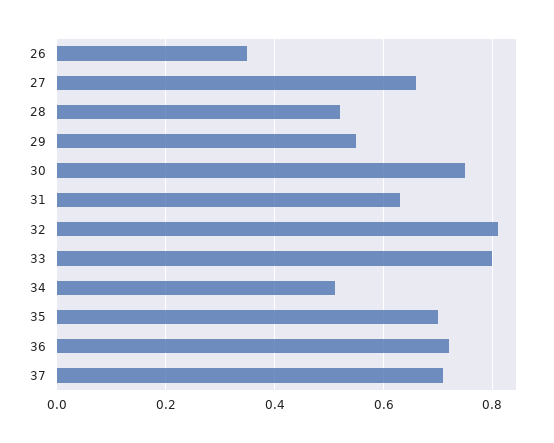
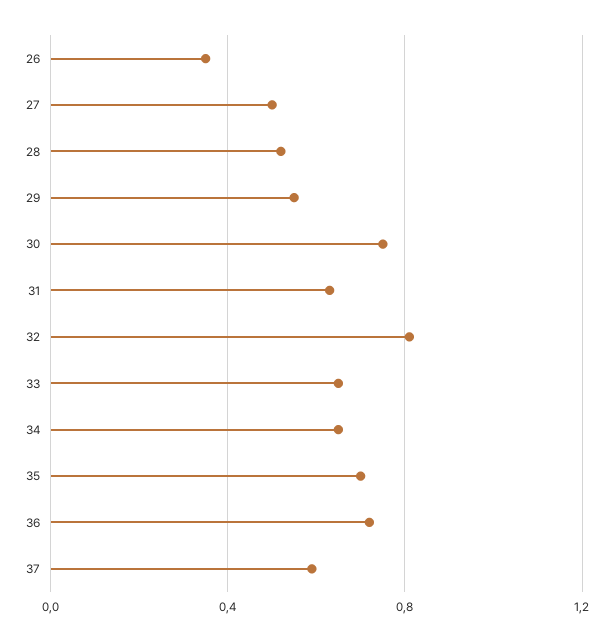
27: 0.65 -> 0.5
33: 0.8 -> 0.65
34: 0.5 -> 0.65
37: 0.7 -> 0.6

